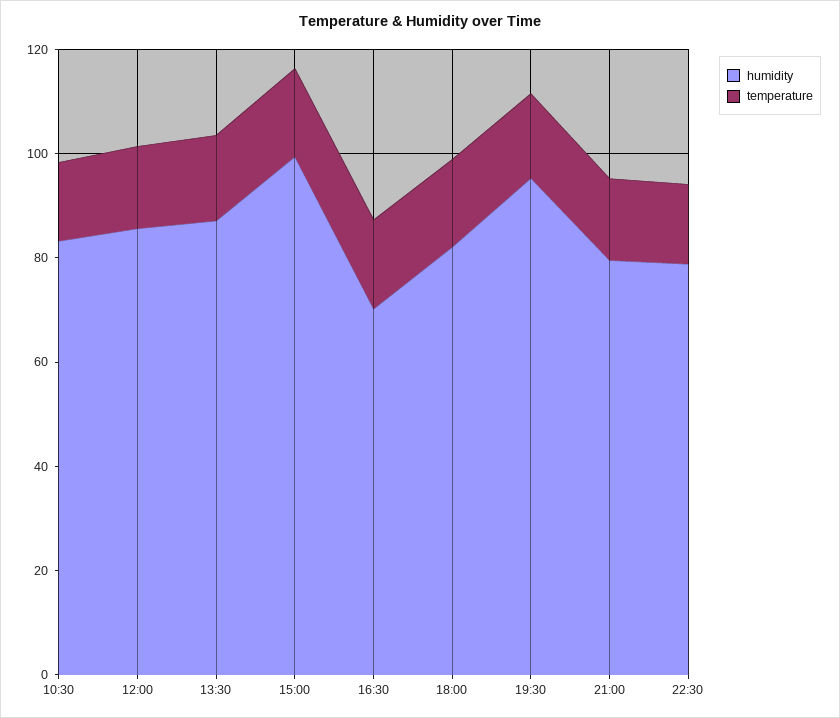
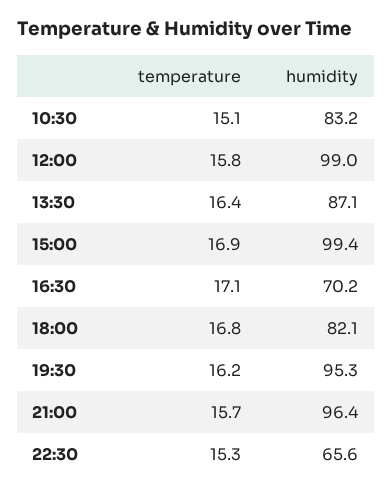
humidity, 12:00: 85 -> 99
humidity, 21:00: 80 -> 96.4
humidity, 22:30: 80 -> 65.6

